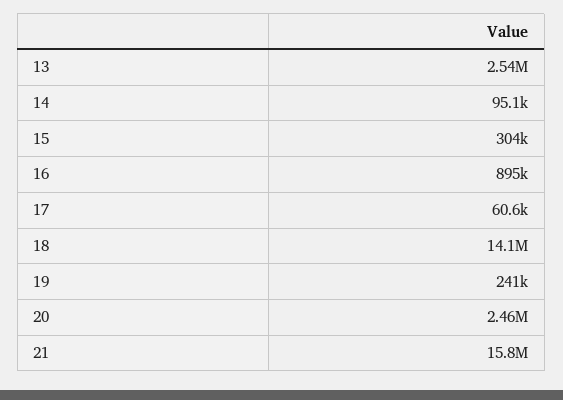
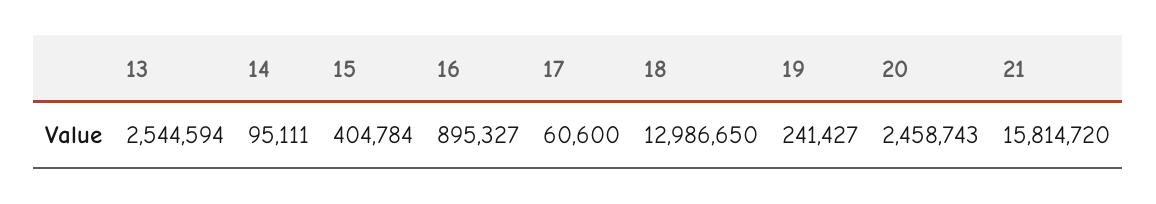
15: 304000 -> 404784
18: 14100000 -> 12986650

